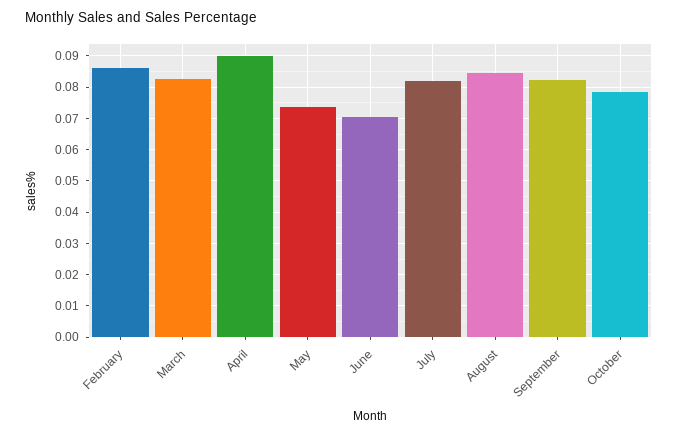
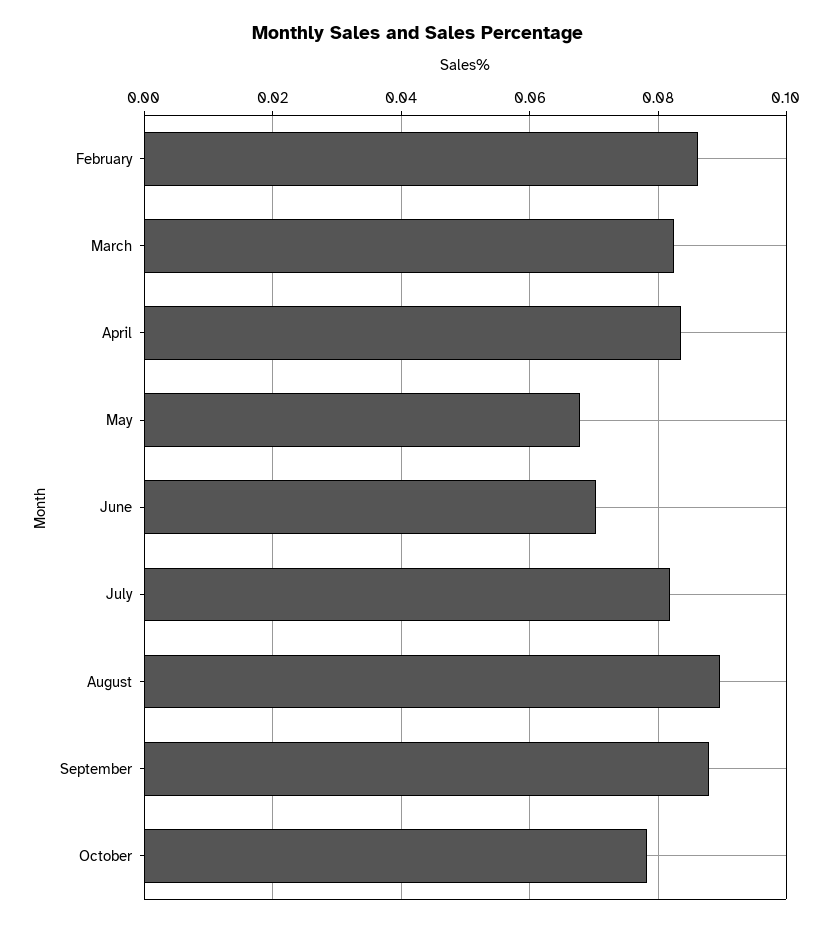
April: 0.09 -> 0.084
May: 0.074 -> 0.068
August: 0.084 -> 0.09
September: 0.082 -> 0.088

